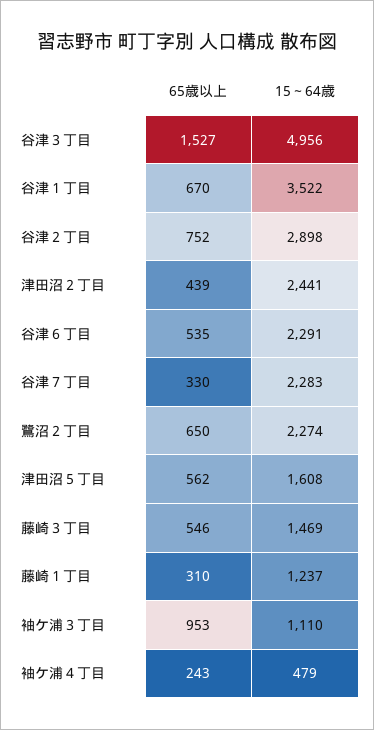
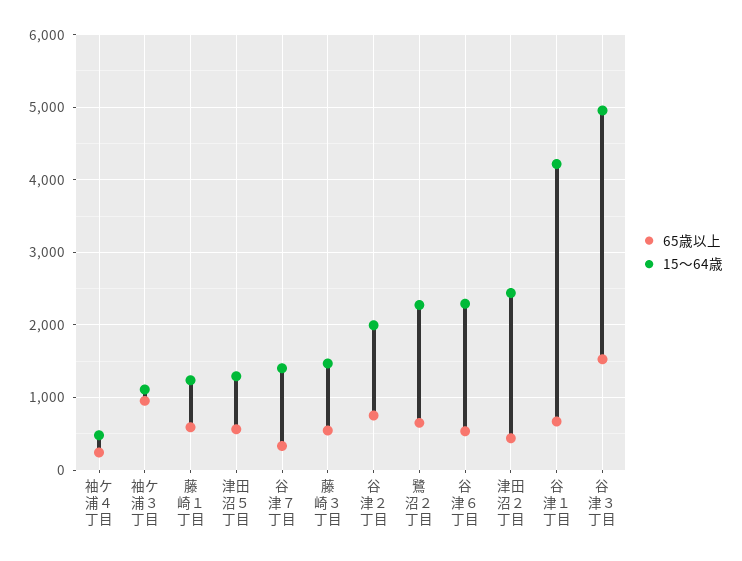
15～64歳, 谷津１丁目: 3522 -> 4200
15～64歳, 谷津２丁目: 2898 -> 2000
15～64歳, 谷津７丁目: 2283 -> 1400
15～64歳, 津田沼５丁目: 1608 -> 1300
65歳以上, 藤崎１丁目: 310 -> 600

